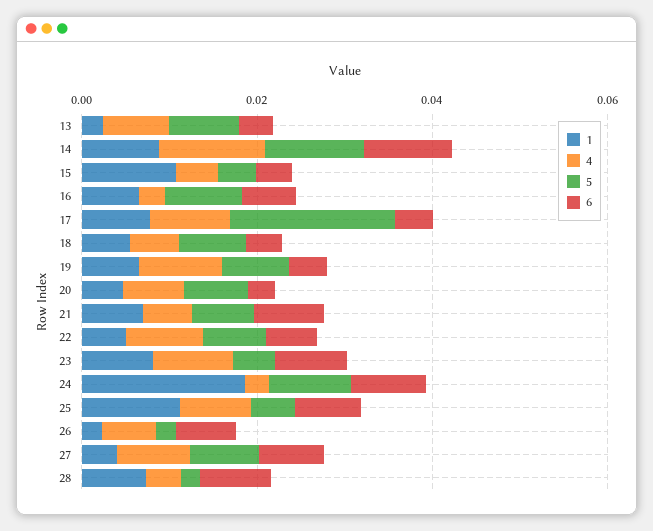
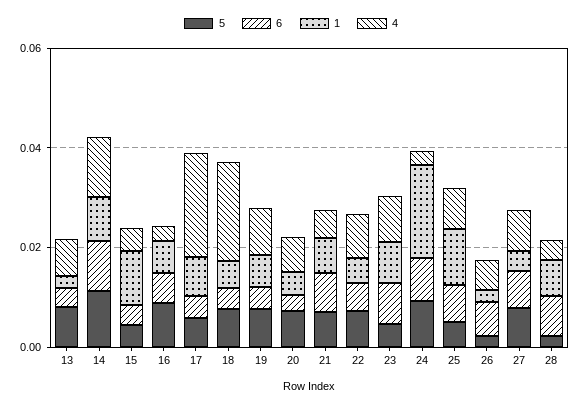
4, 17: 0.01 -> 0.02
5, 17: 0.02 -> 0.005
4, 18: 0.005 -> 0.02

